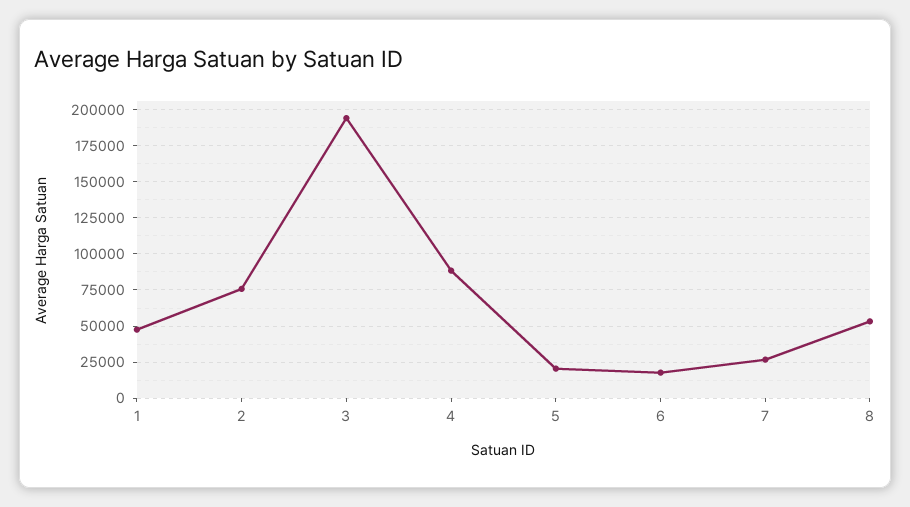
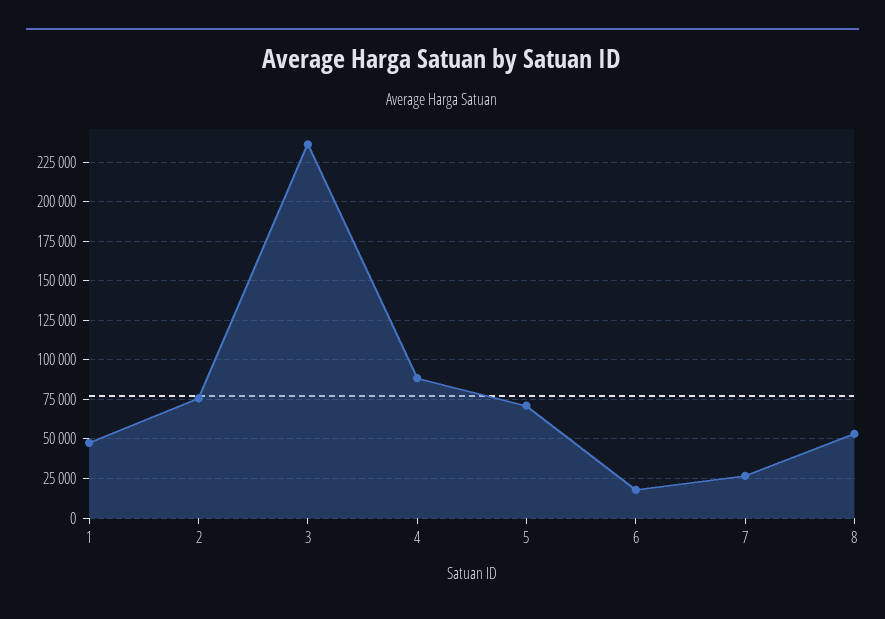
3: 195000 -> 235000
5: 20000 -> 70000

